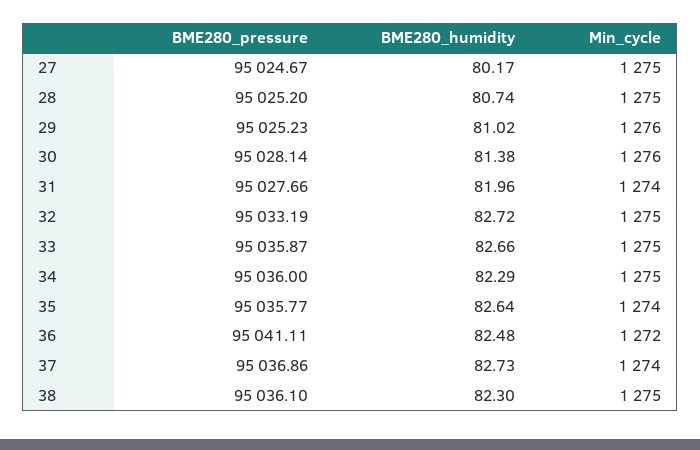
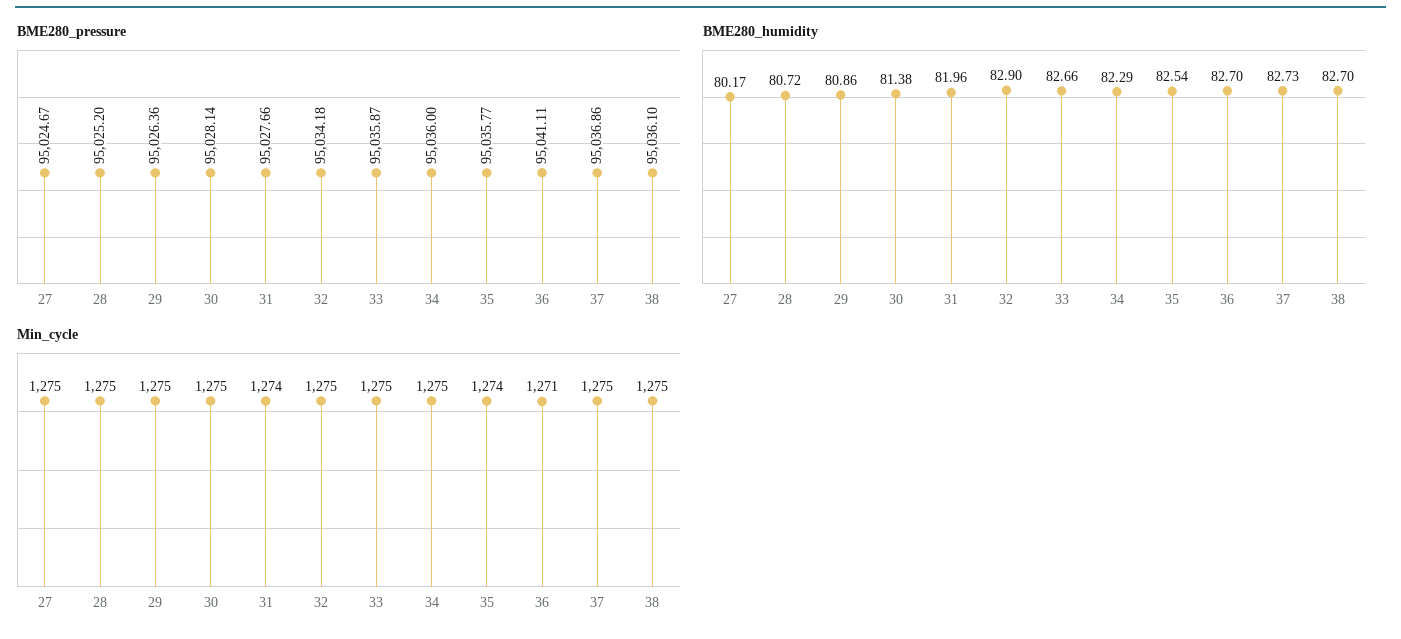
BME280_humidity, 28: 80.74 -> 80.72
BME280_pressure, 29: 95025.23 -> 95026.36
BME280_humidity, 29: 81.02 -> 80.86
Min_cycle, 29: 1276 -> 1275
Min_cycle, 30: 1276 -> 1275
BME280_pressure, 32: 95033.19 -> 95034.18
BME280_humidity, 32: 82.72 -> 82.9
BME280_humidity, 35: 82.64 -> 82.54
BME280_humidity, 36: 82.48 -> 82.7
Min_cycle, 36: 1272 -> 1271
Min_cycle, 37: 1274 -> 1275
BME280_humidity, 38: 82.3 -> 82.7

